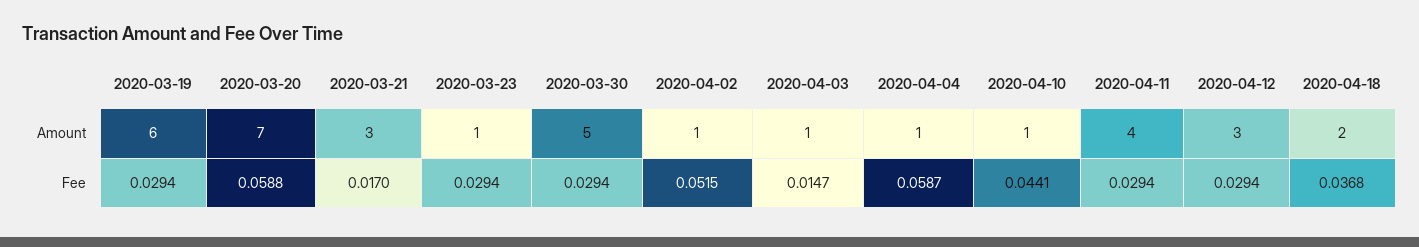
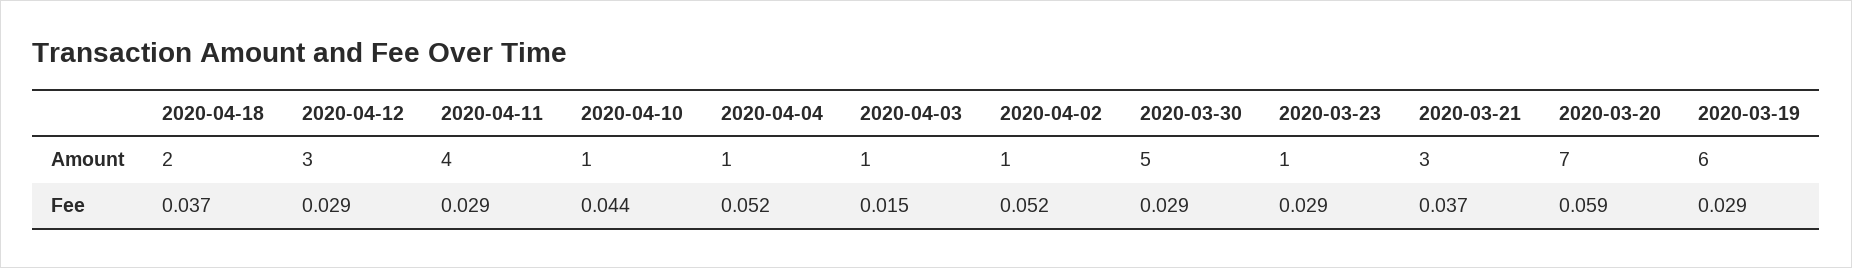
2020-03-21, Fee: 0.017 -> 0.037
2020-04-04, Fee: 0.0587 -> 0.052

